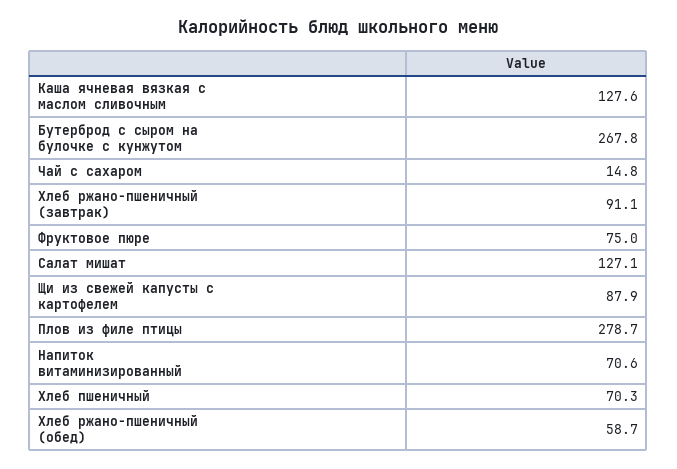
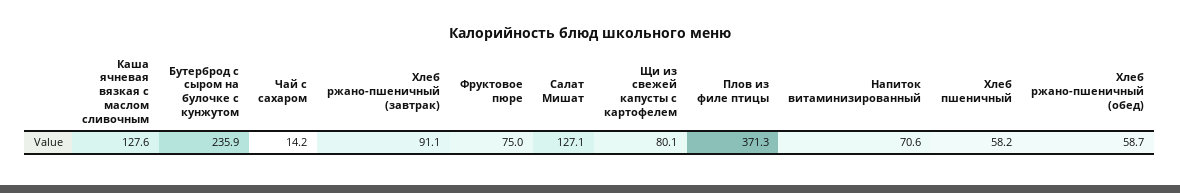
Бутерброд с сыром на булочке с кунжутом: 267.8 -> 235.9
Чай с сахаром: 14.8 -> 14.2
Щи из свежей капусты с картофелем: 87.9 -> 80.1
Плов из филе птицы: 278.7 -> 371.3
Хлеб пшеничный: 70.3 -> 58.2

